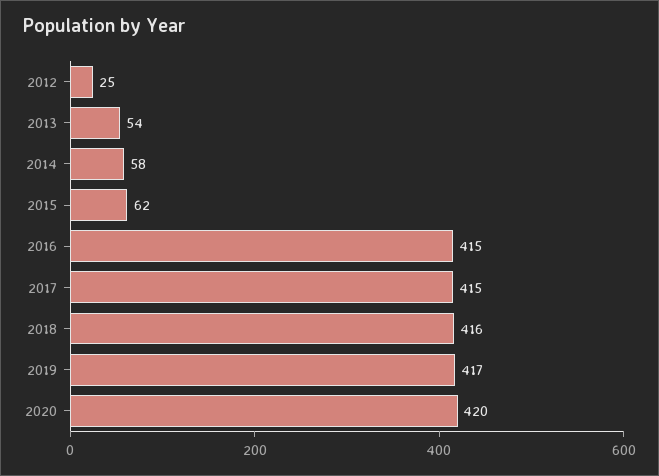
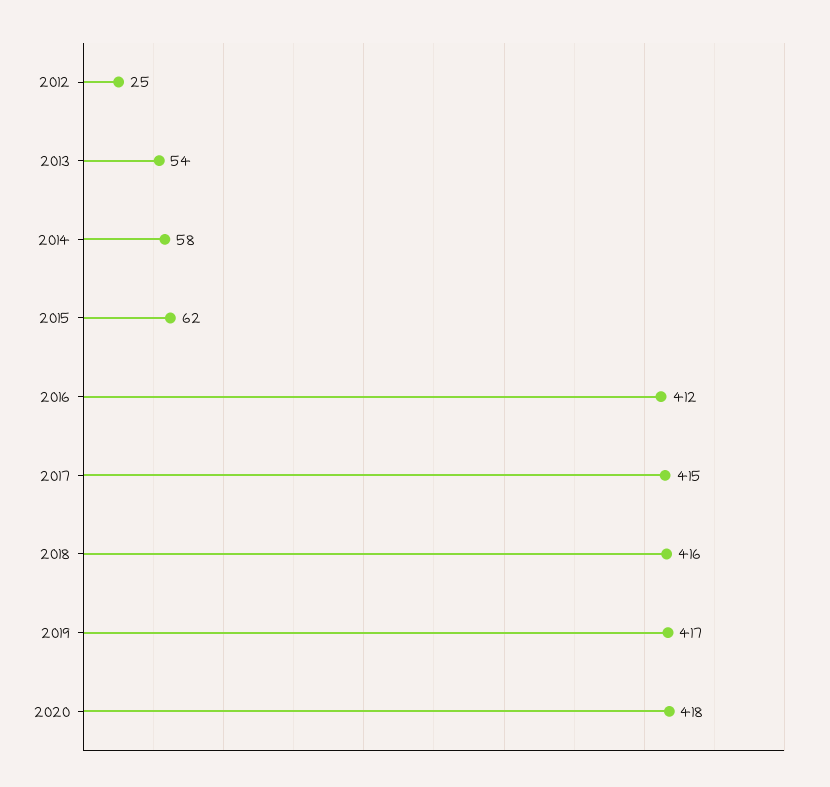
2016: 415 -> 412
2020: 420 -> 418

